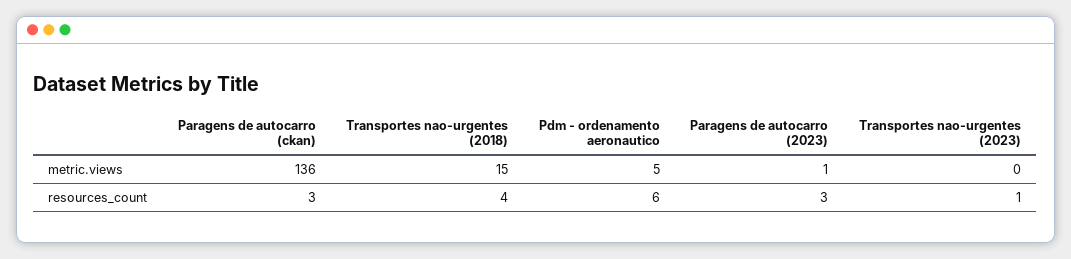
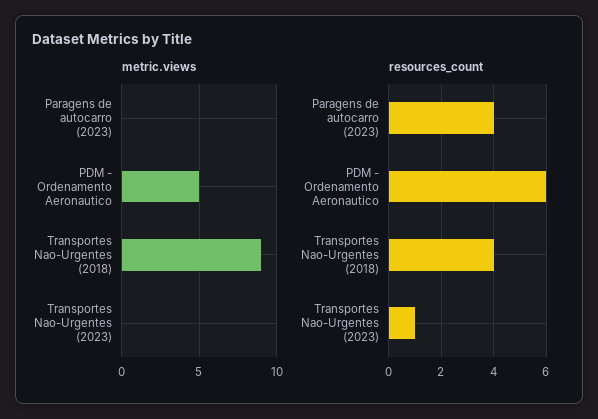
metric.views, Paragens de autocarro (ckan): 136 -> none
metric.views, Transportes nao-urgentes (2018): 15 -> 9
metric.views, Paragens de autocarro (2023): 1 -> 0
resources_count, Paragens de autocarro (ckan): 3 -> none
resources_count, Paragens de autocarro (2023): 3 -> 4

